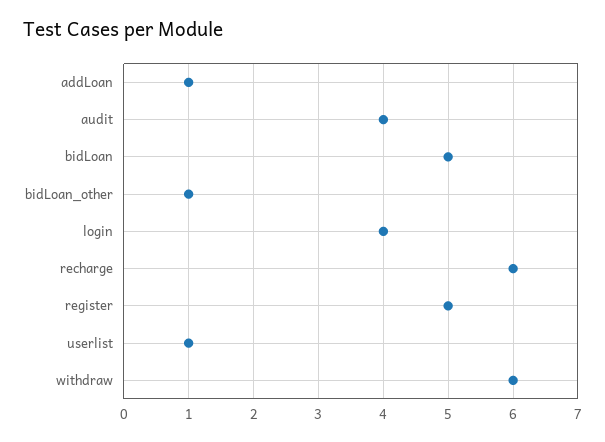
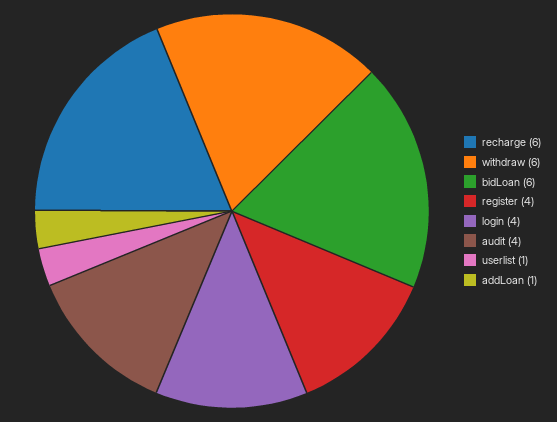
bidLoan: 5 -> 6
bidLoan_other: 1 -> none
register: 5 -> 4

